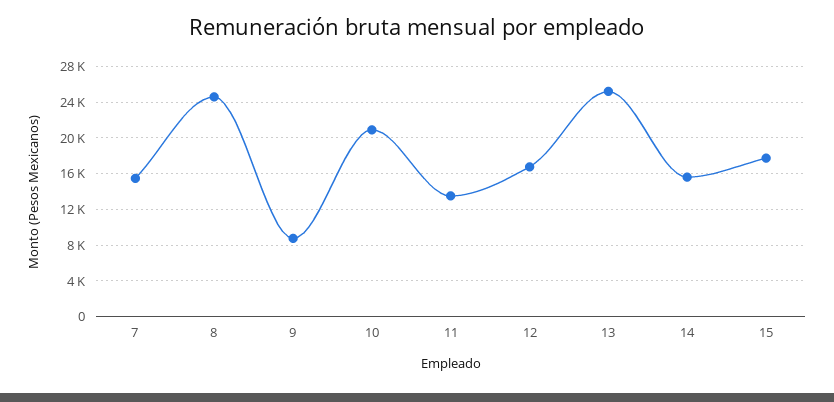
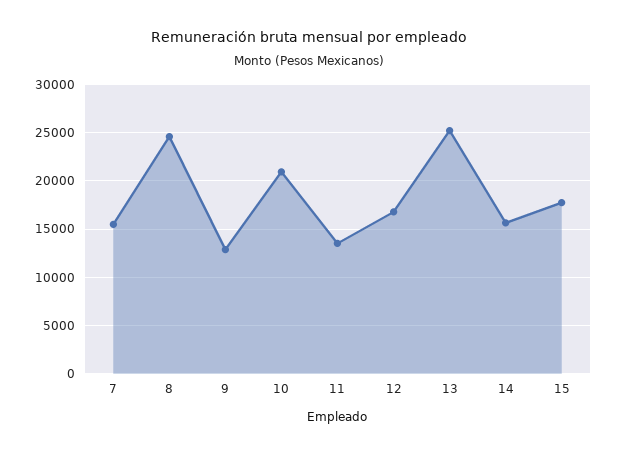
9: 9000 -> 13000

